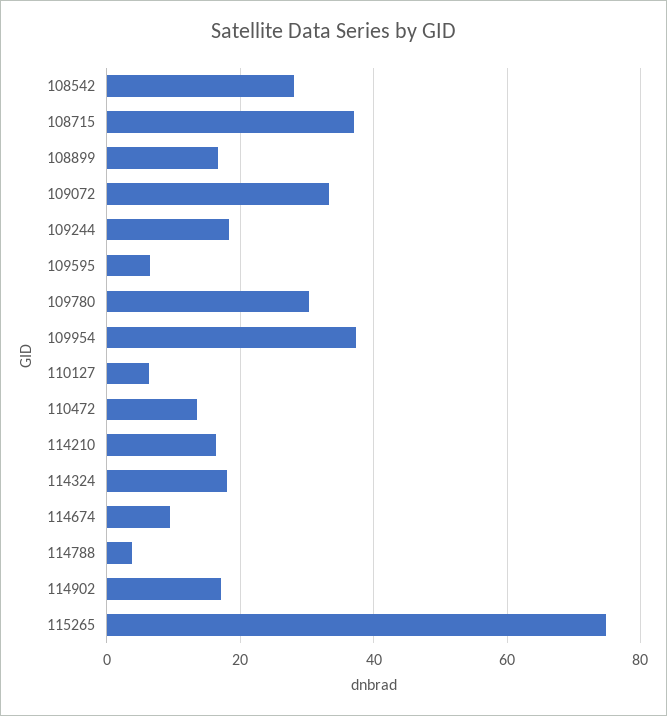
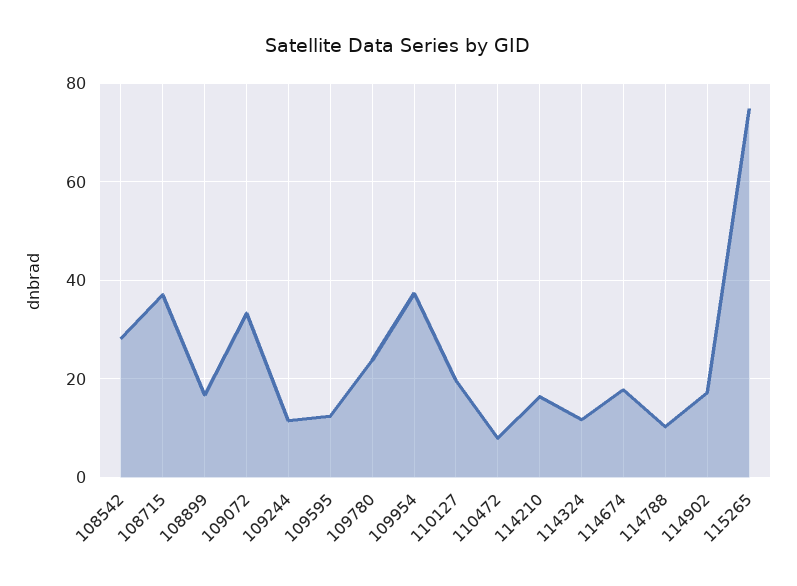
109244: 18 -> 12
109595: 6 -> 12
109780: 30 -> 24
110127: 6 -> 20
110472: 14 -> 8
114324: 18 -> 12
114674: 10 -> 18
114788: 4 -> 10

